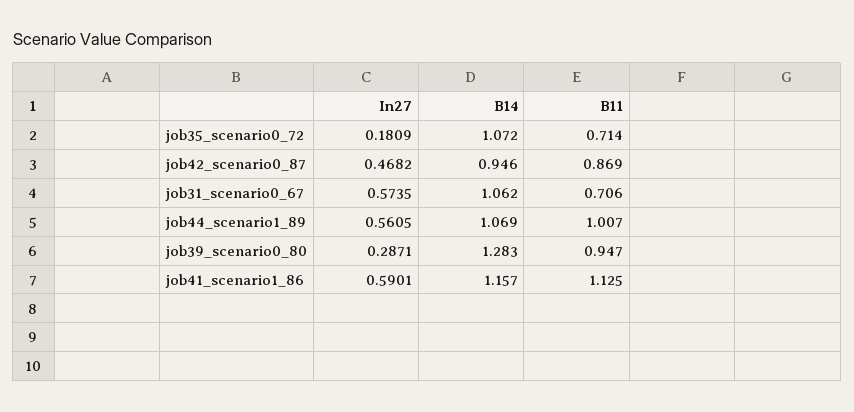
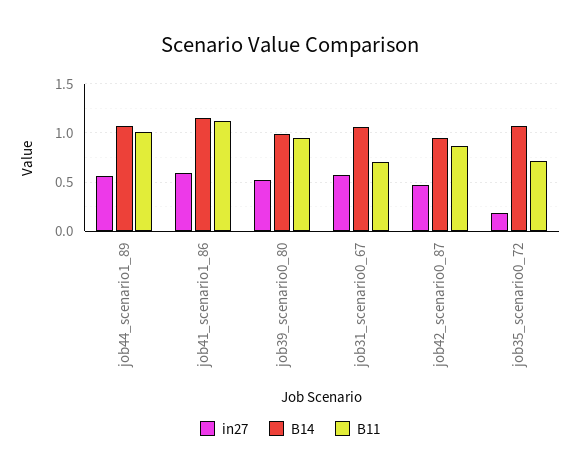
In27, job39_scenario0_80: 0.2871 -> 0.5
B14, job39_scenario0_80: 1.283 -> 1

